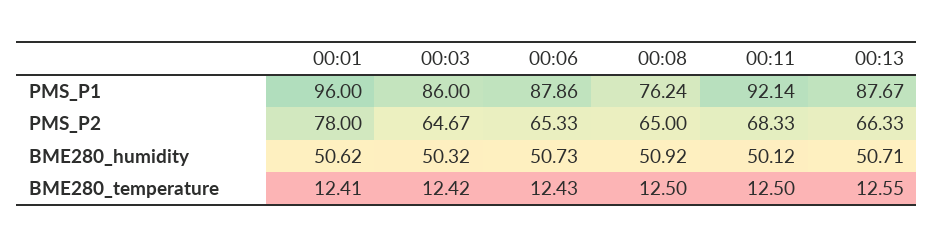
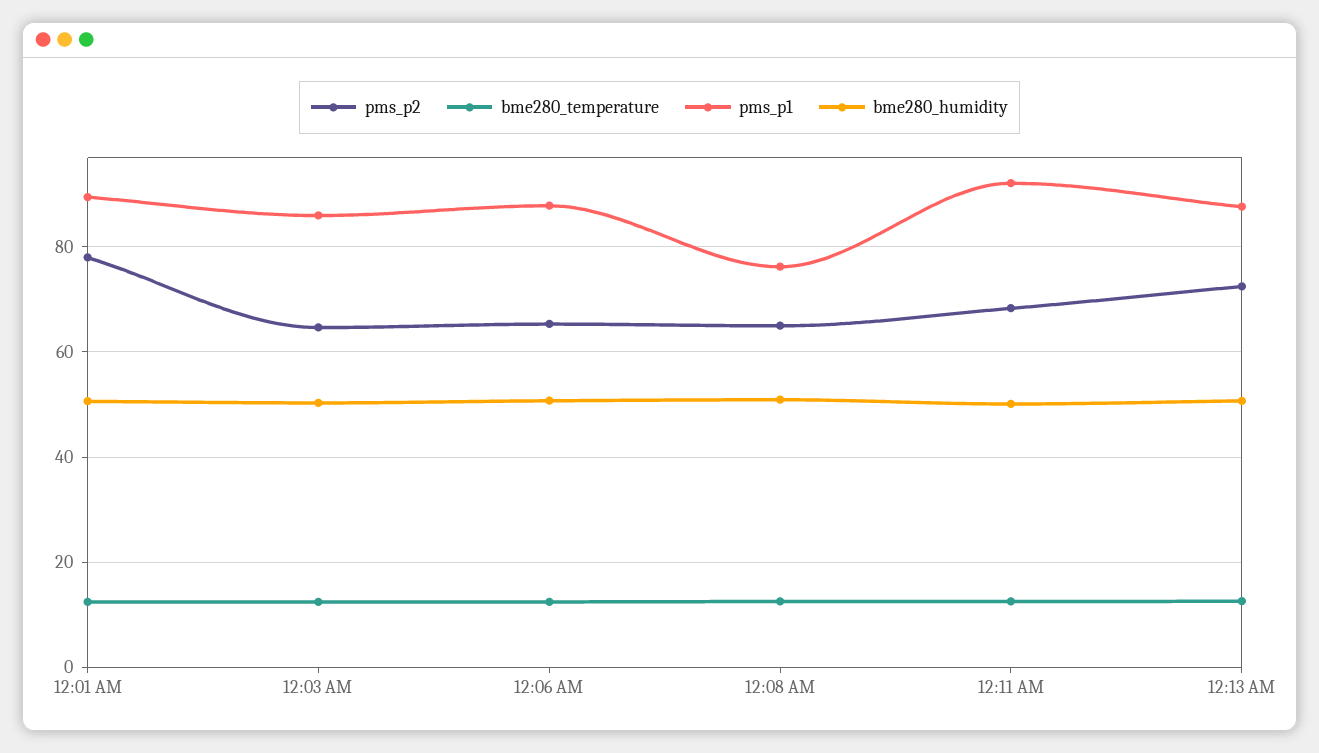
PMS_P1, 00:01: 96 -> 90
PMS_P2, 00:13: 66.33 -> 72

